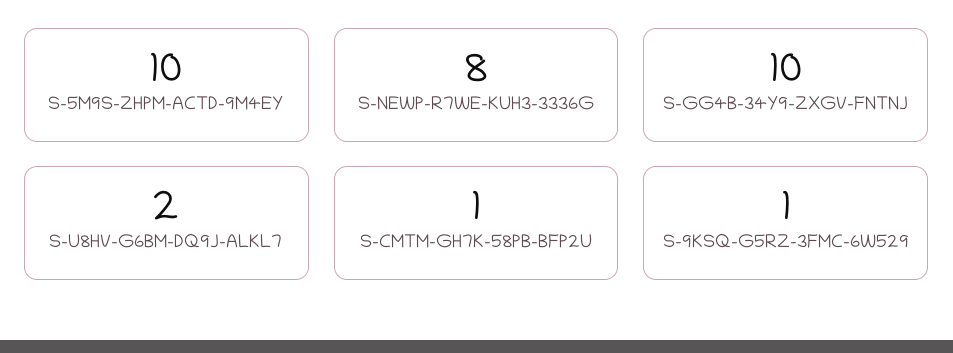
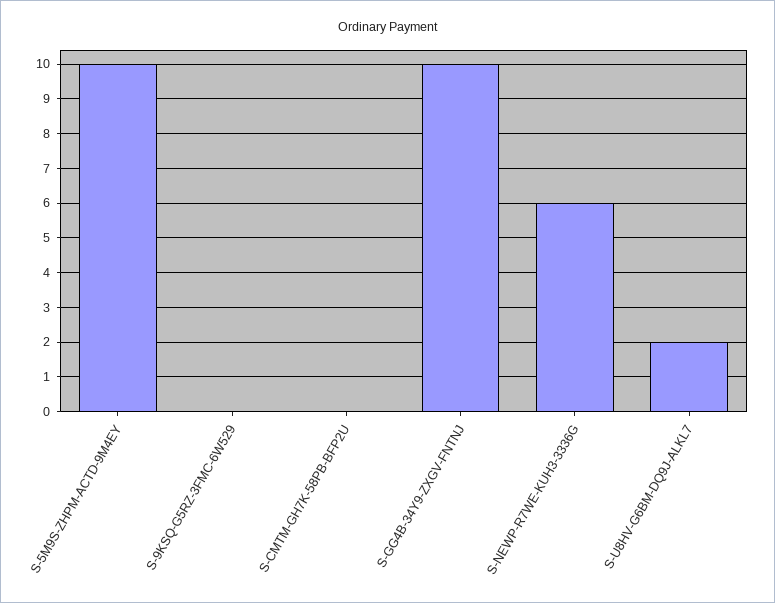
S-NEWP-R7WE-KUH3-3336G: 8 -> 6
S-CMTM-GH7K-58PB-BFP2U: 1 -> 0
S-9KSQ-G5RZ-3FMC-6W529: 1 -> 0

